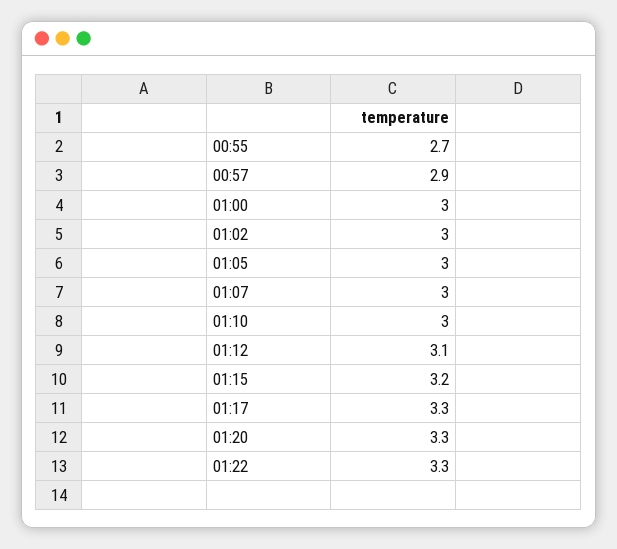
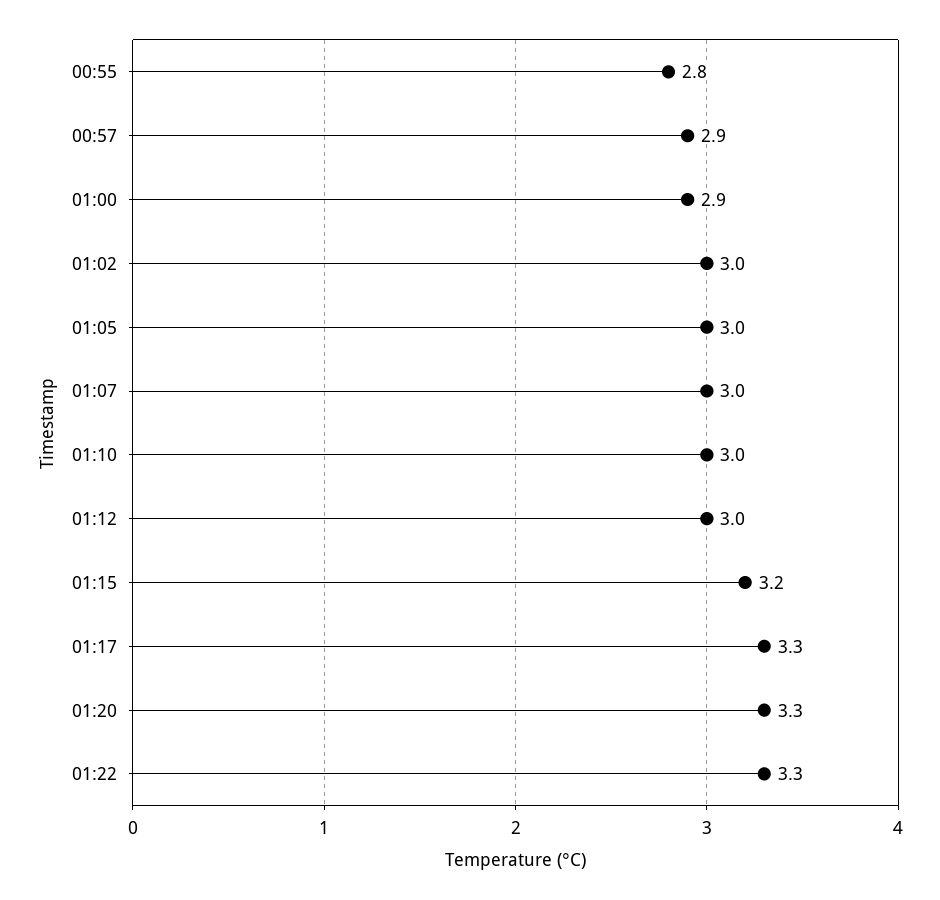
00:55: 2.7 -> 2.8
01:00: 3 -> 2.9
01:12: 3.1 -> 3

